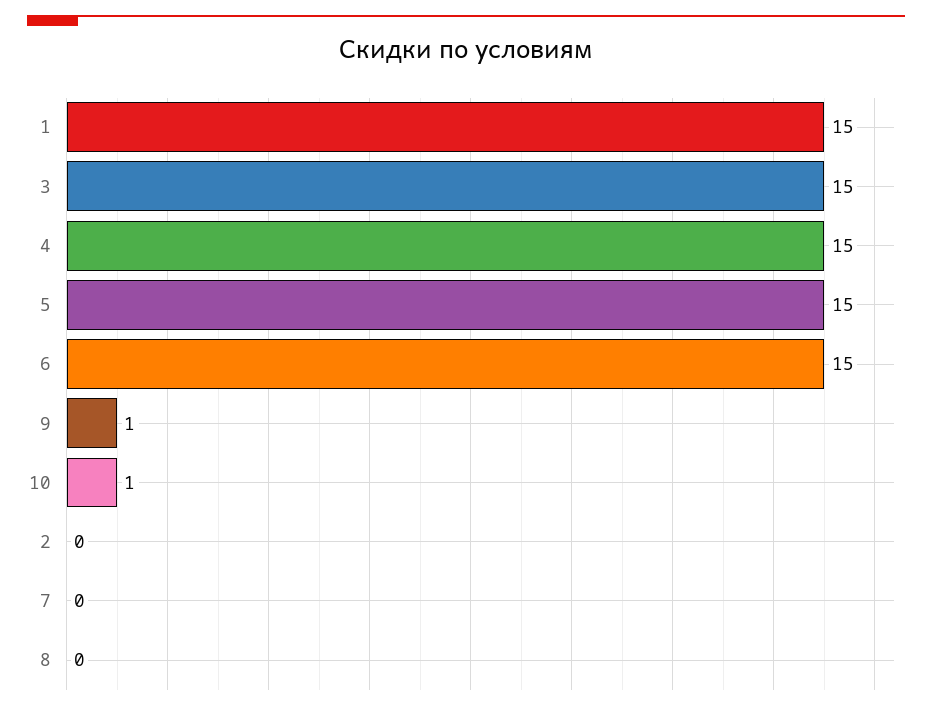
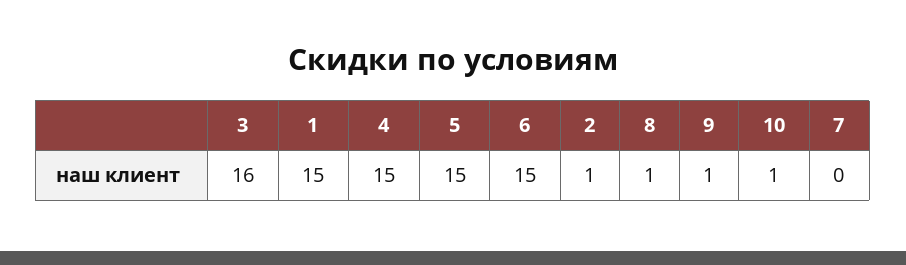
3: 15 -> 16
2: 0 -> 1
8: 0 -> 1

